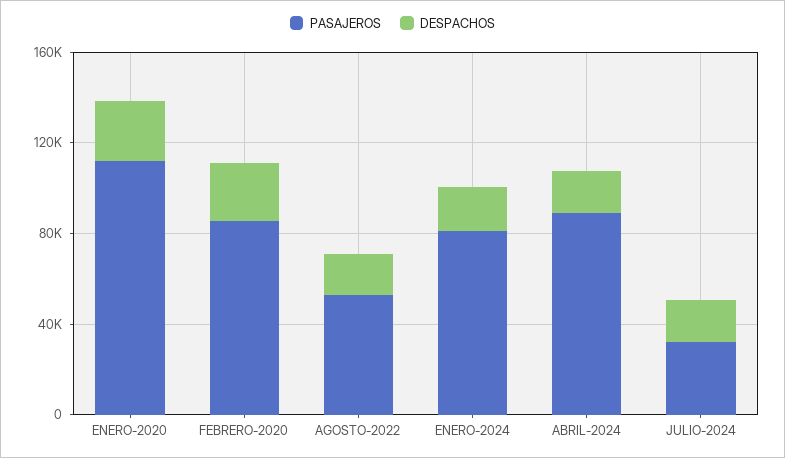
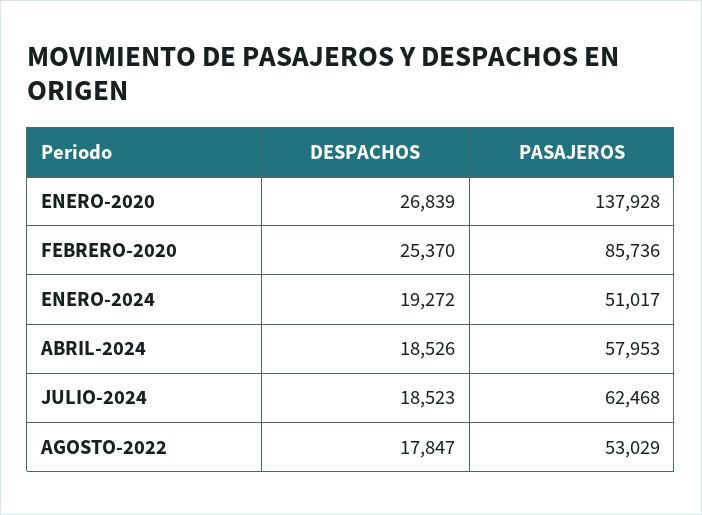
PASAJEROS, ENERO-2020: 110000 -> 137928
PASAJEROS, ENERO-2024: 80000 -> 51017
PASAJEROS, ABRIL-2024: 90000 -> 57953
PASAJEROS, JULIO-2024: 30000 -> 62468

